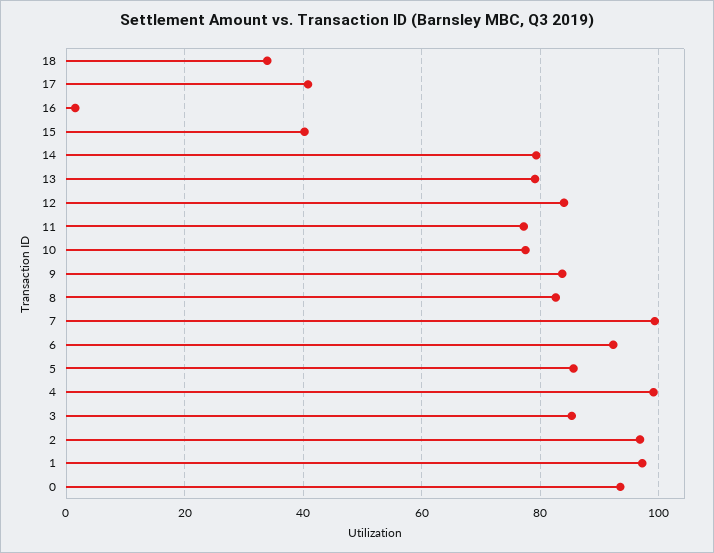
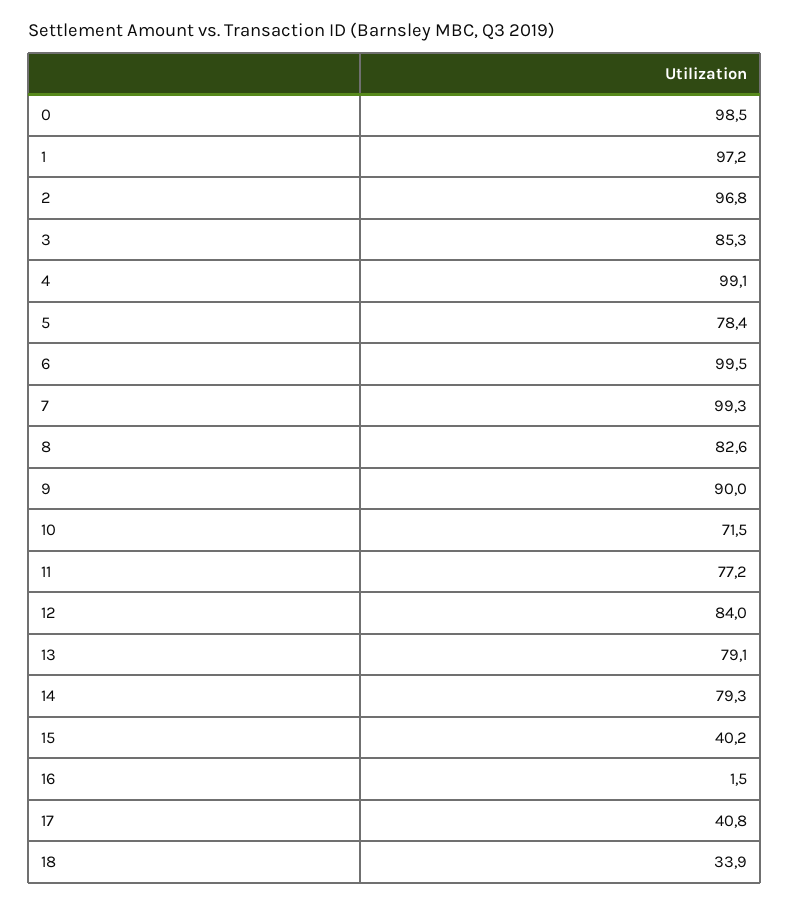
10: 78 -> 71.5
9: 84 -> 90
6: 92 -> 99.5
5: 86 -> 78.4
0: 94 -> 98.5

